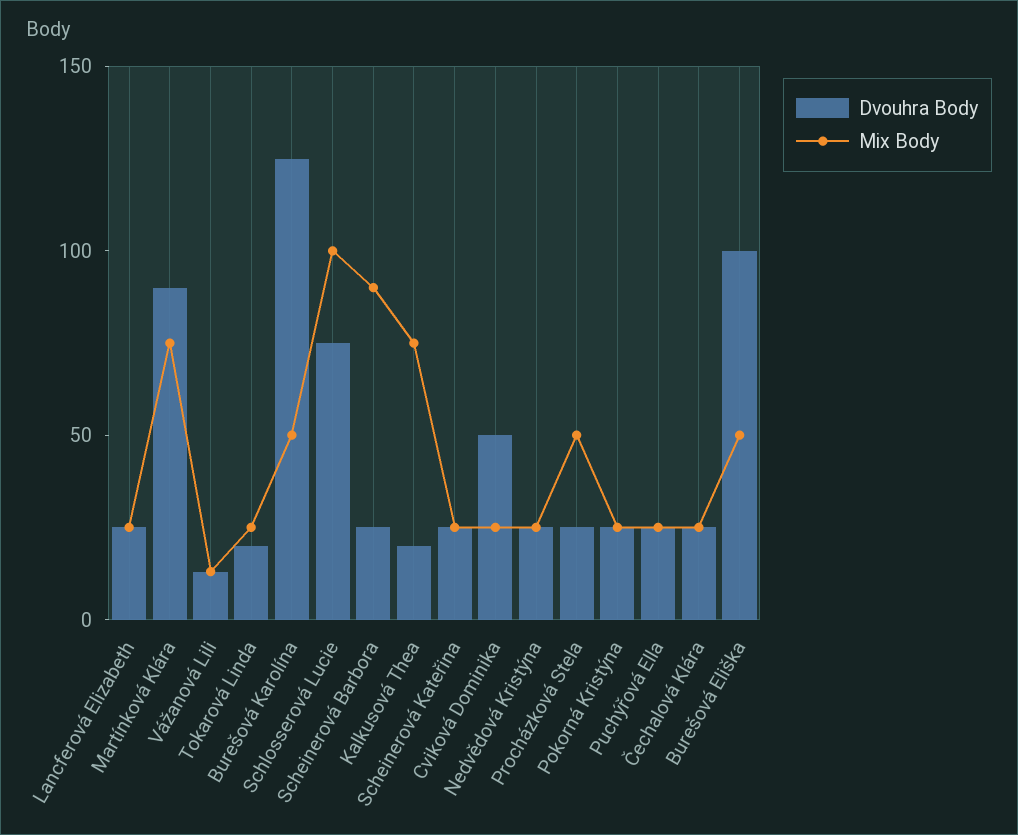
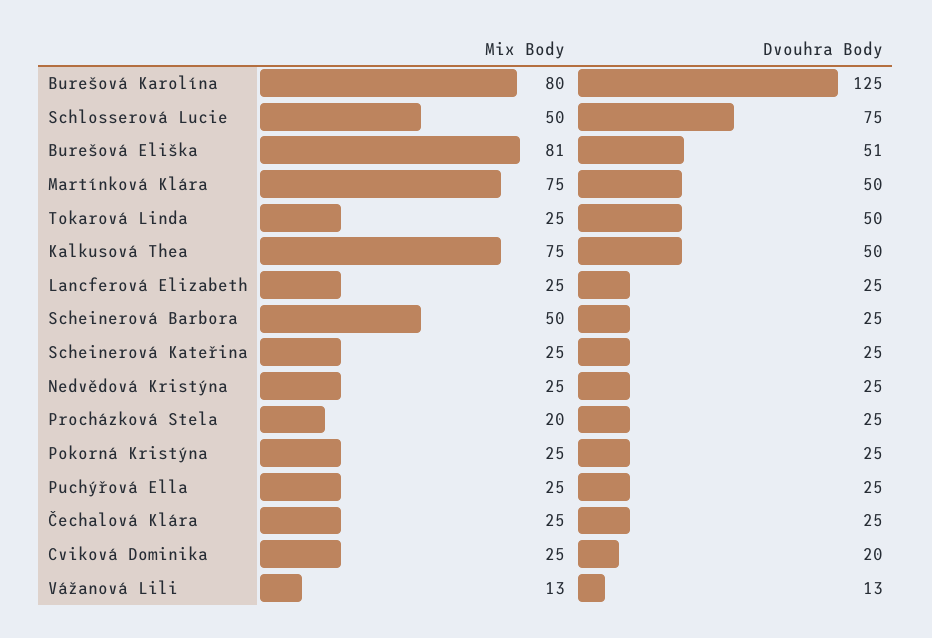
Dvouhra Body, Martínková Klára: 90 -> 50
Dvouhra Body, Tokarová Linda: 20 -> 50
Mix Body, Burešová Karolína: 50 -> 80
Mix Body, Schlosserová Lucie: 100 -> 50
Mix Body, Scheinerová Barbora: 90 -> 50
Dvouhra Body, Kalkusová Thea: 20 -> 50
Dvouhra Body, Cviková Dominika: 50 -> 20
Mix Body, Procházková Stela: 50 -> 20
Dvouhra Body, Burešová Eliška: 100 -> 51
Mix Body, Burešová Eliška: 50 -> 81

